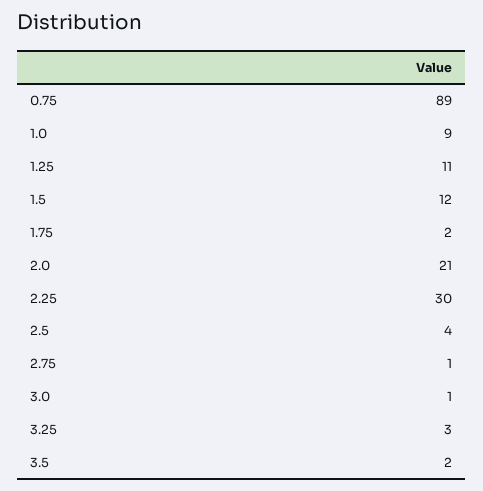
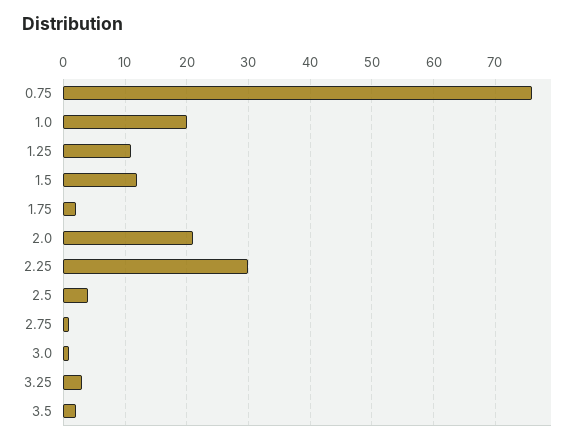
0.75: 89 -> 76
1.0: 9 -> 20

